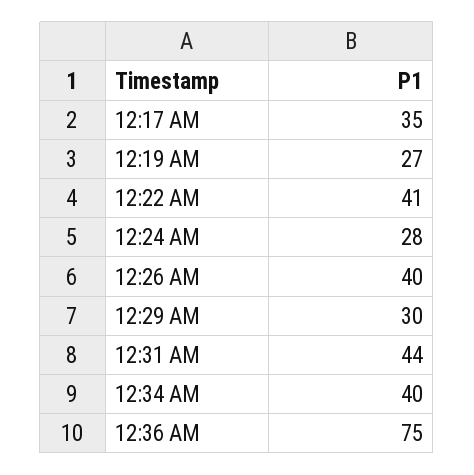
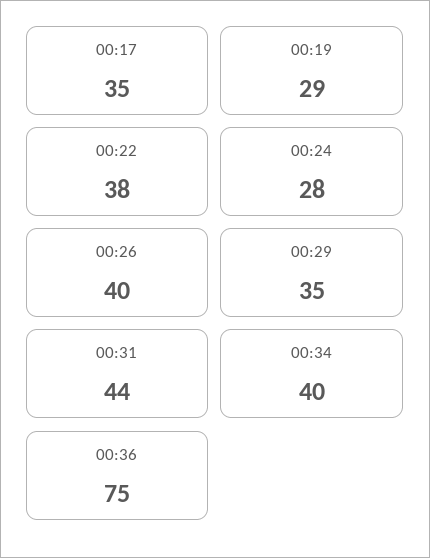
12:19 AM: 27 -> 29
12:22 AM: 41 -> 38
12:29 AM: 30 -> 35

